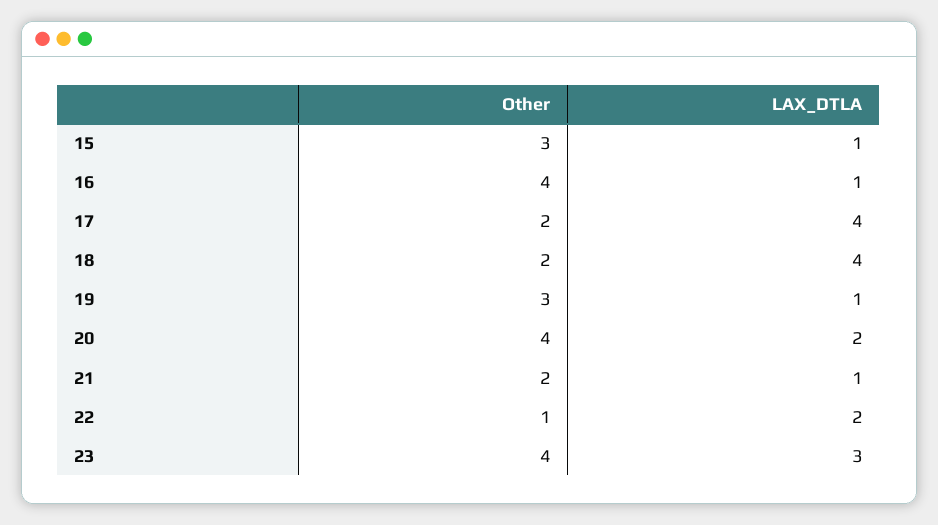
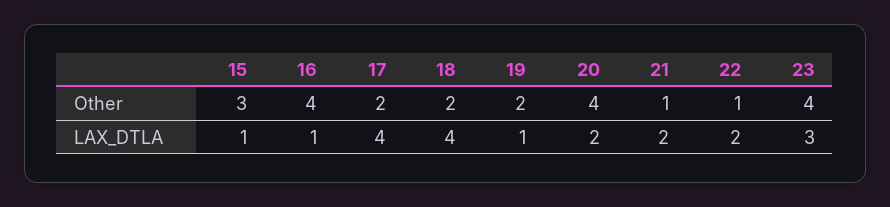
Other, 19: 3 -> 2
Other, 21: 2 -> 1
LAX_DTLA, 21: 1 -> 2

